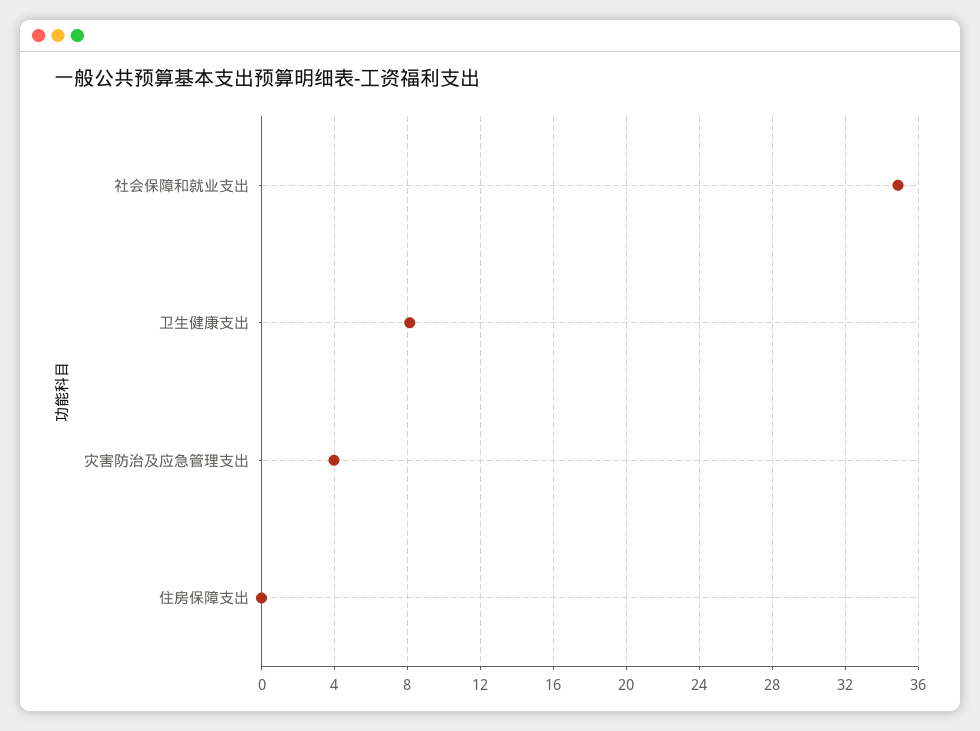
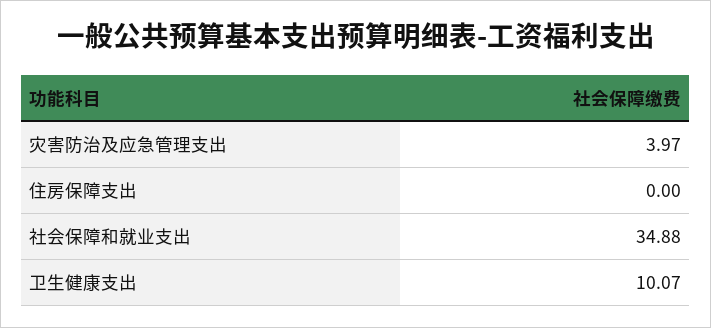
卫生健康支出: 8 -> 10.07

